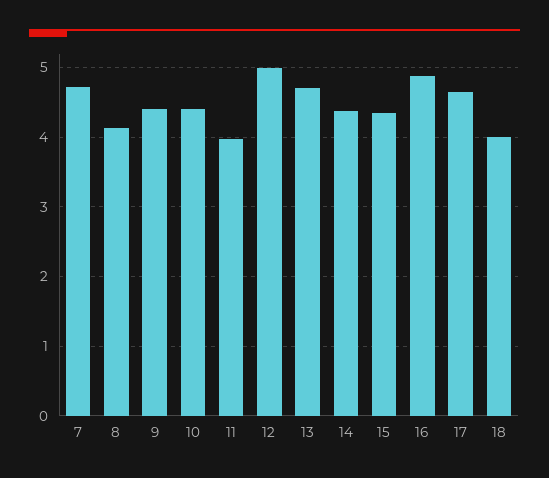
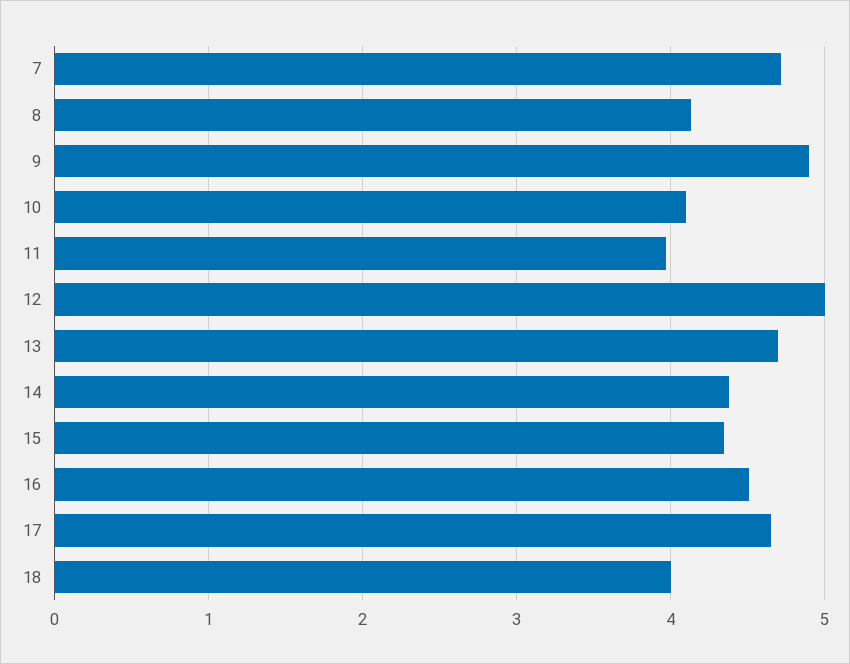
9: 4.4 -> 4.9
10: 4.4 -> 4.1
16: 4.9 -> 4.5

